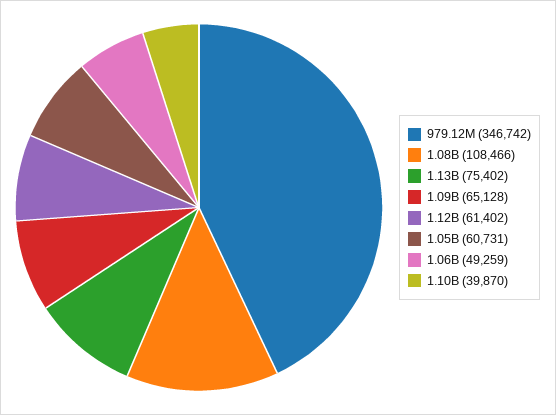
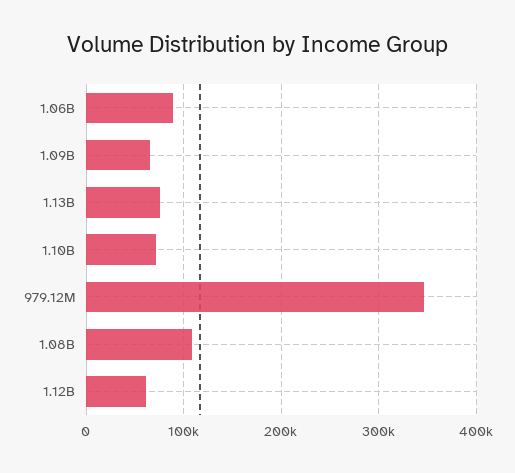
1.05B: 60731 -> none
1.06B: 49259 -> 90000
1.10B: 39870 -> 70000

